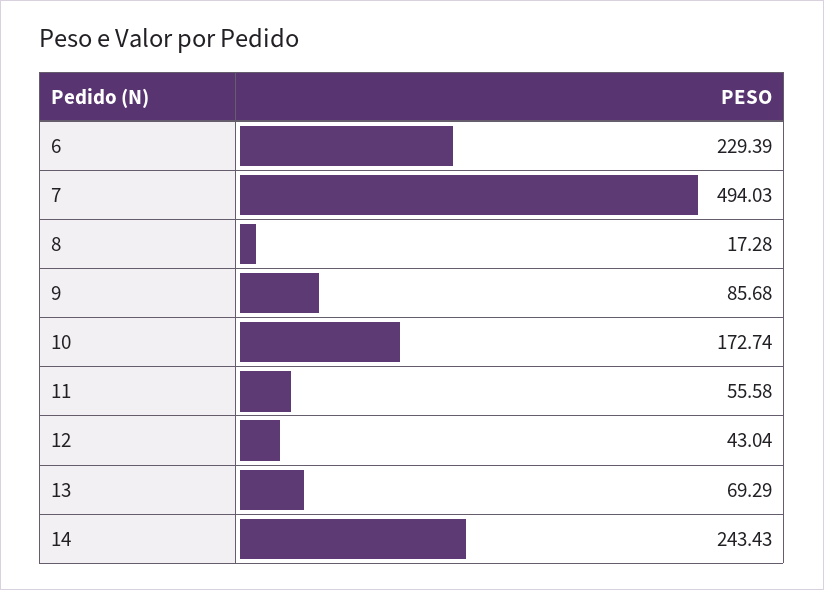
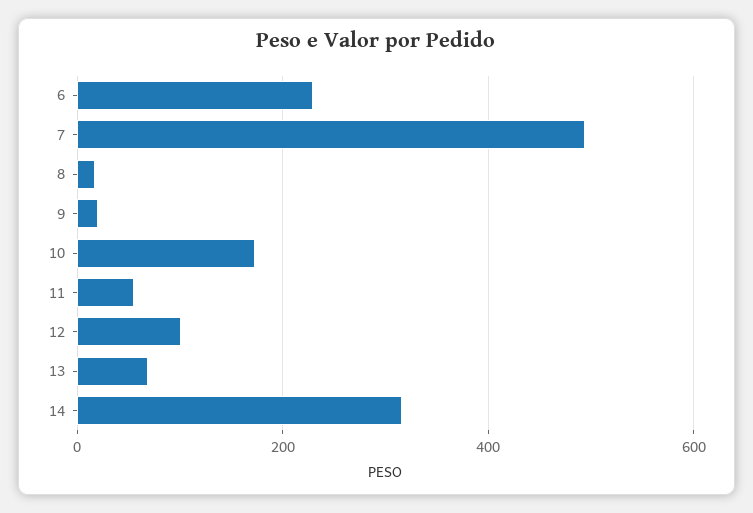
9: 85.68 -> 20
12: 43.04 -> 100
14: 243.43 -> 320

